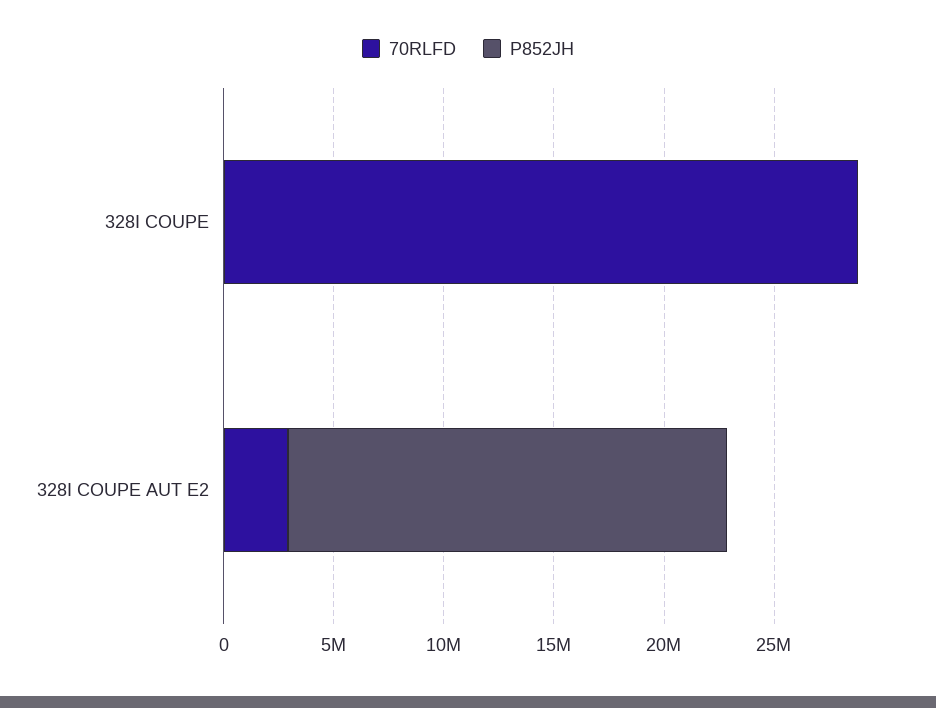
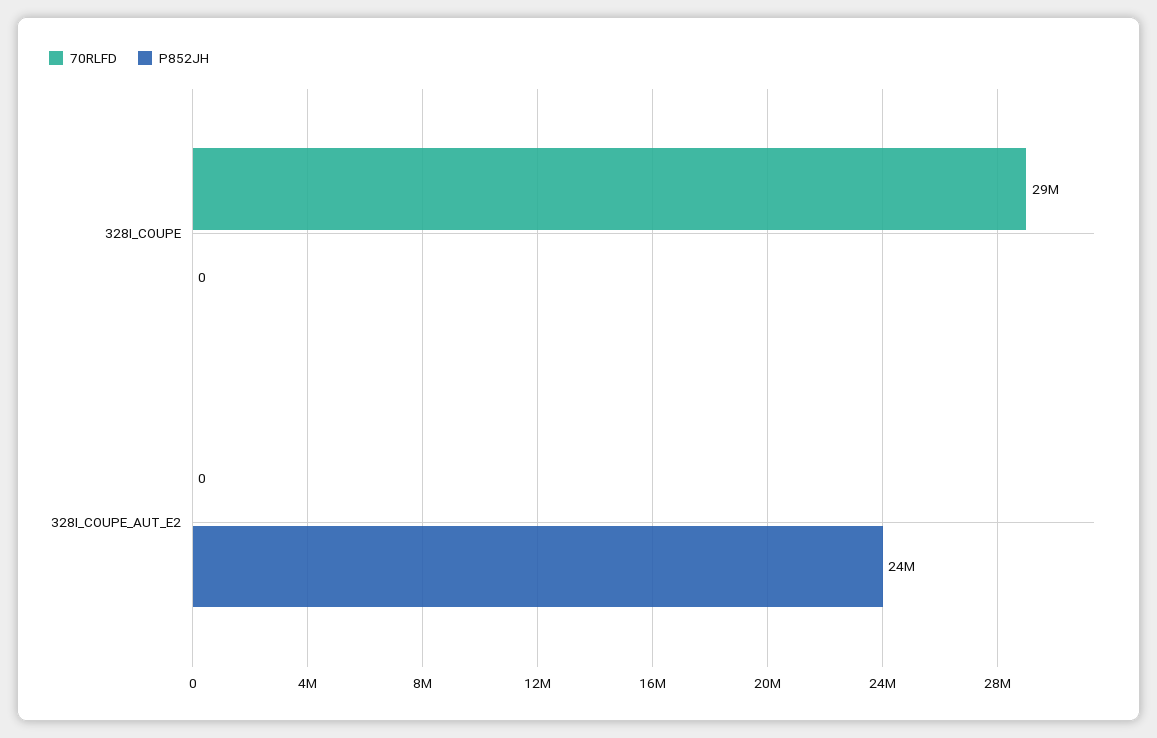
70RLFD, 328I COUPE AUT E2: 3000000 -> 0
P852JH, 328I COUPE AUT E2: 20000000 -> 24000000

